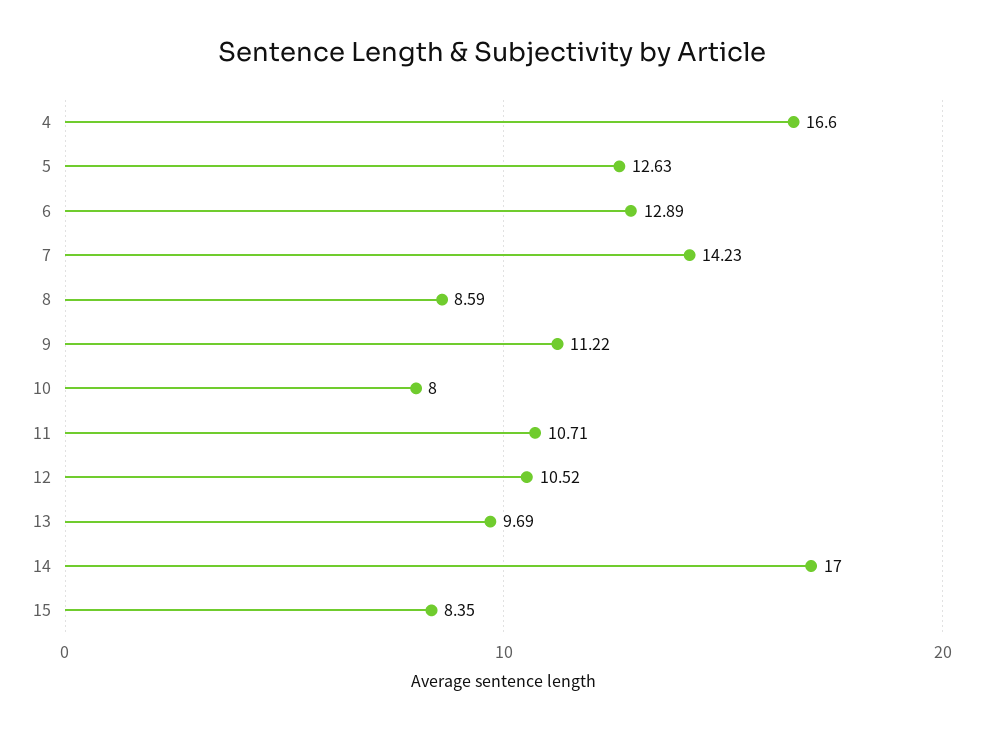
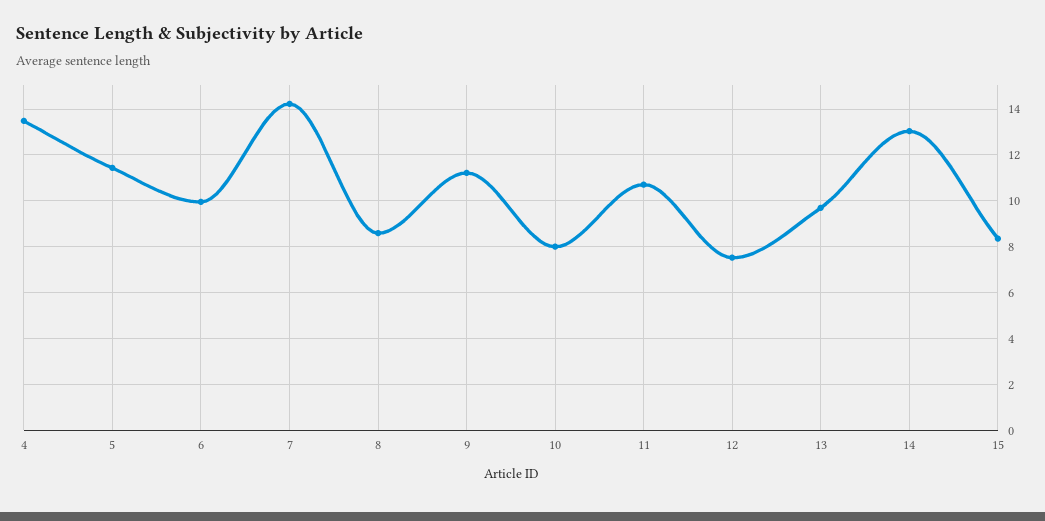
4: 16.6 -> 13.5
5: 12.63 -> 11.5
6: 12.89 -> 10
12: 10.52 -> 7.5
14: 17 -> 13

